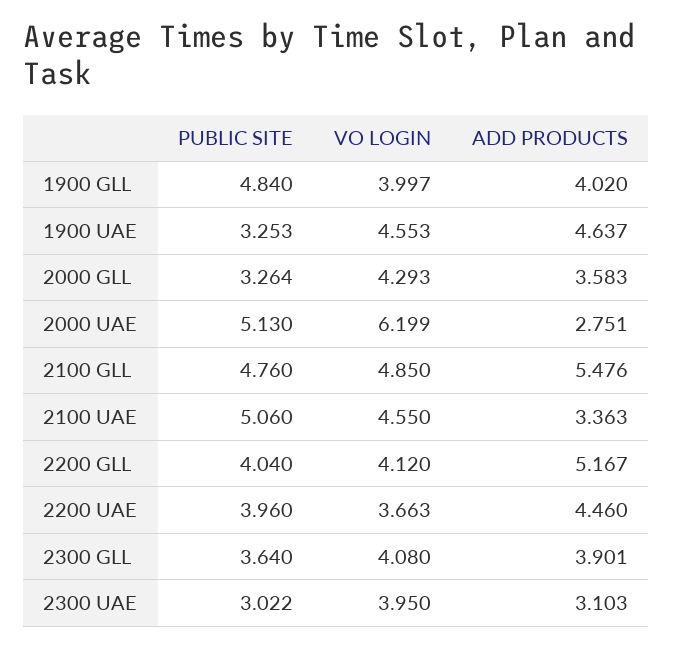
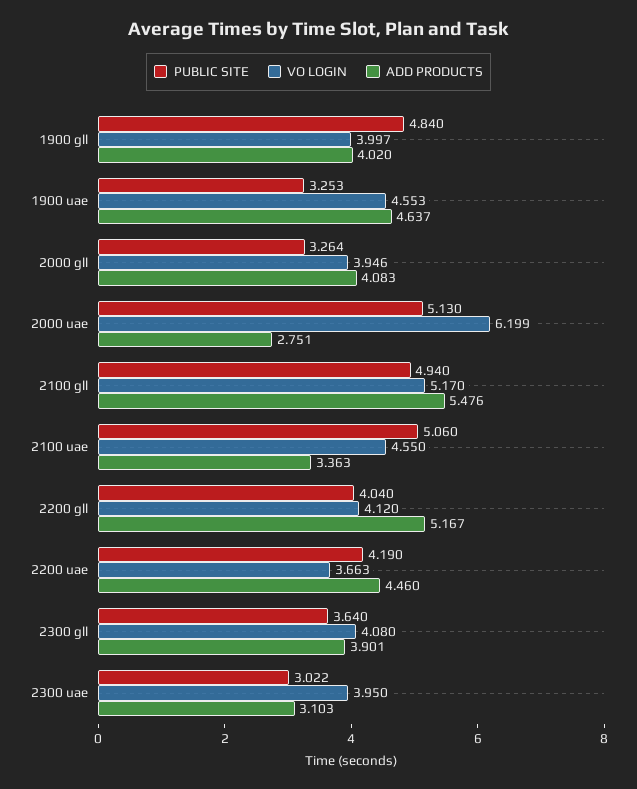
VO LOGIN, 2000 GLL: 4.293 -> 3.946
ADD PRODUCTS, 2000 GLL: 3.583 -> 4.083
PUBLIC SITE, 2100 GLL: 4.76 -> 4.94
VO LOGIN, 2100 GLL: 4.85 -> 5.17
PUBLIC SITE, 2200 UAE: 3.96 -> 4.19

